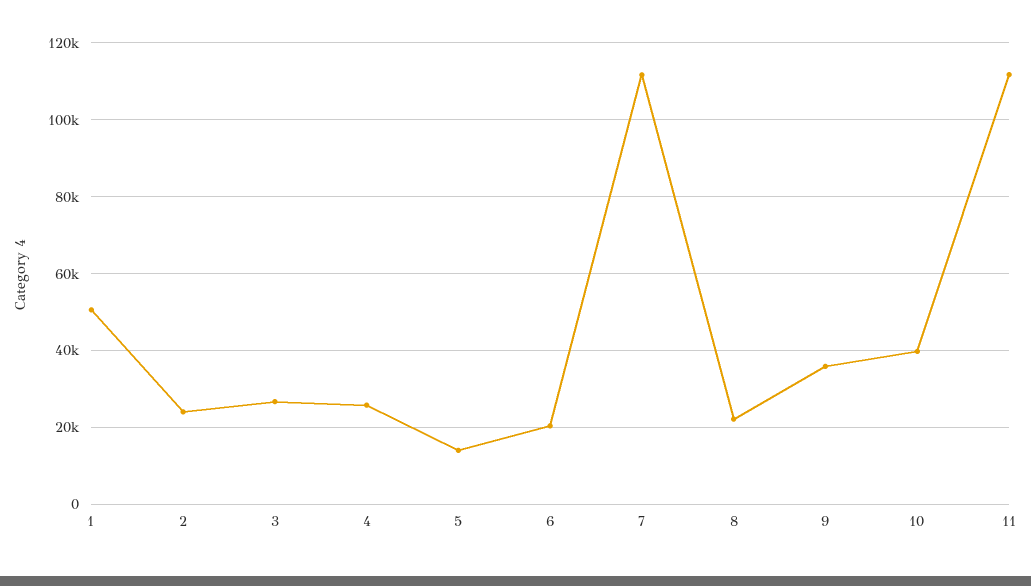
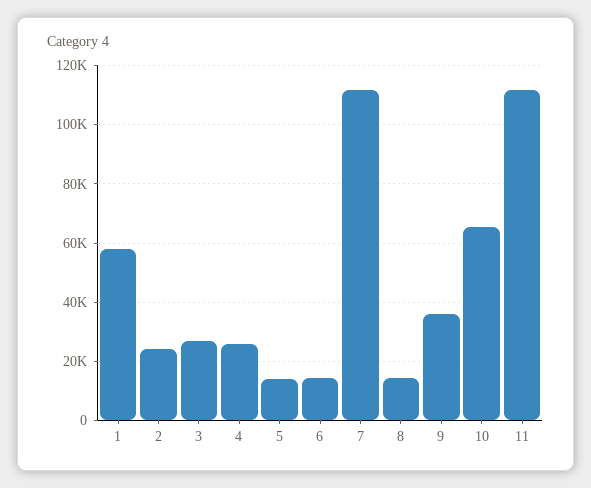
1: 50000 -> 57500
6: 20000 -> 15000
8: 22000 -> 15000
10: 40000 -> 65000

